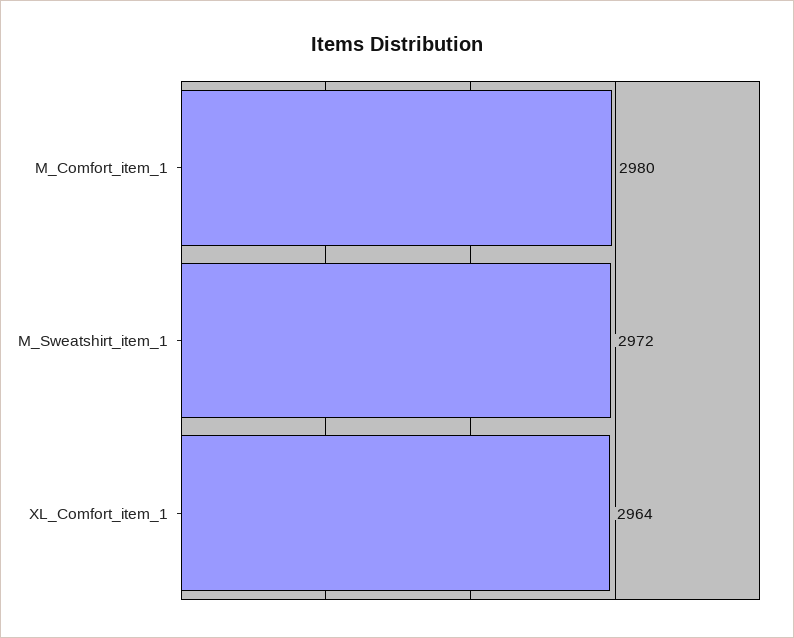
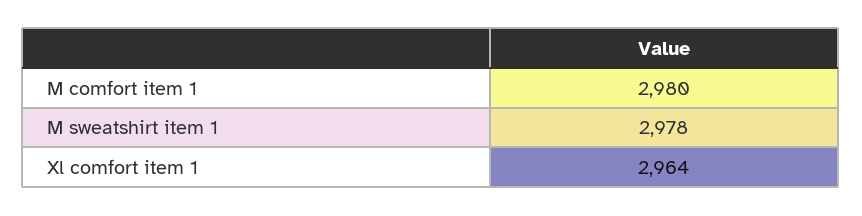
M_Sweatshirt_item_1: 2972 -> 2978

